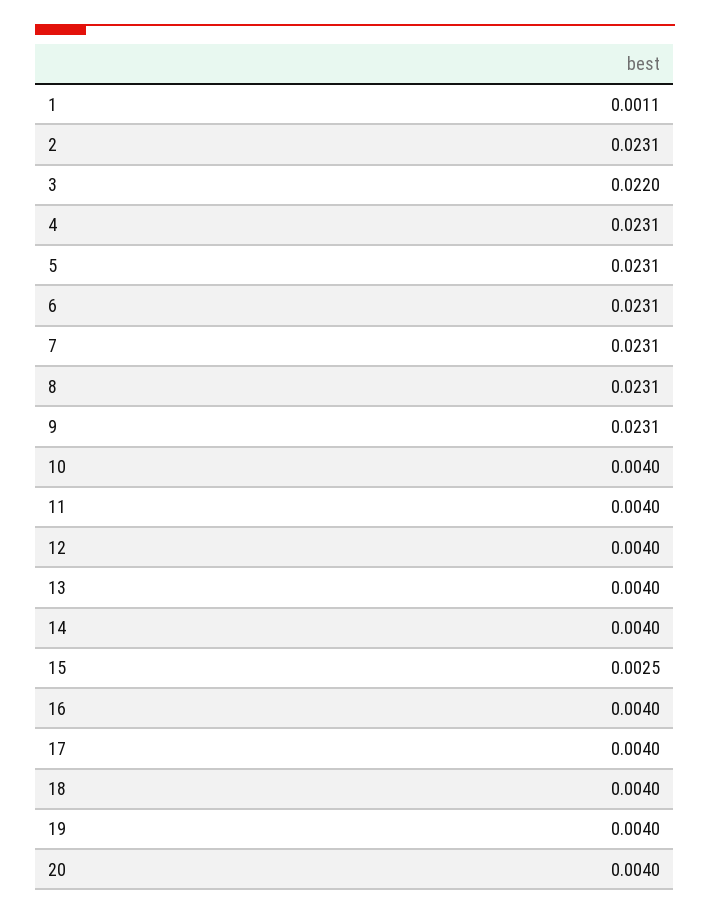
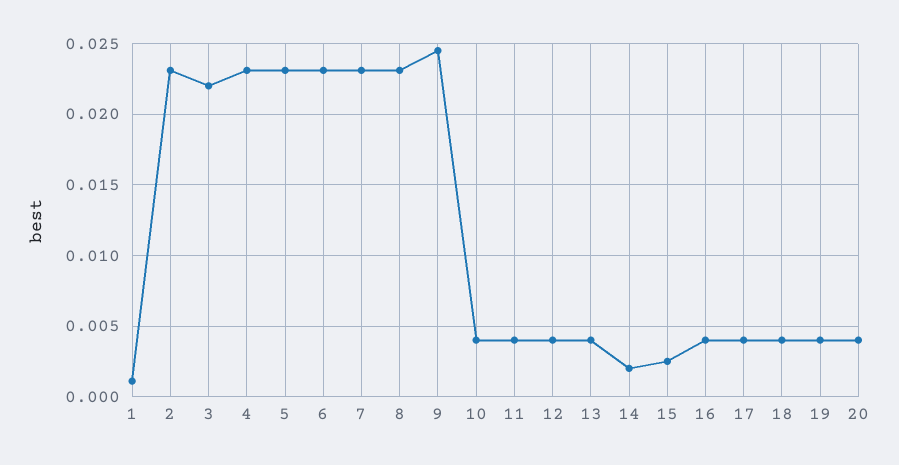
9: 0.0231 -> 0.0245
14: 0.004 -> 0.002

